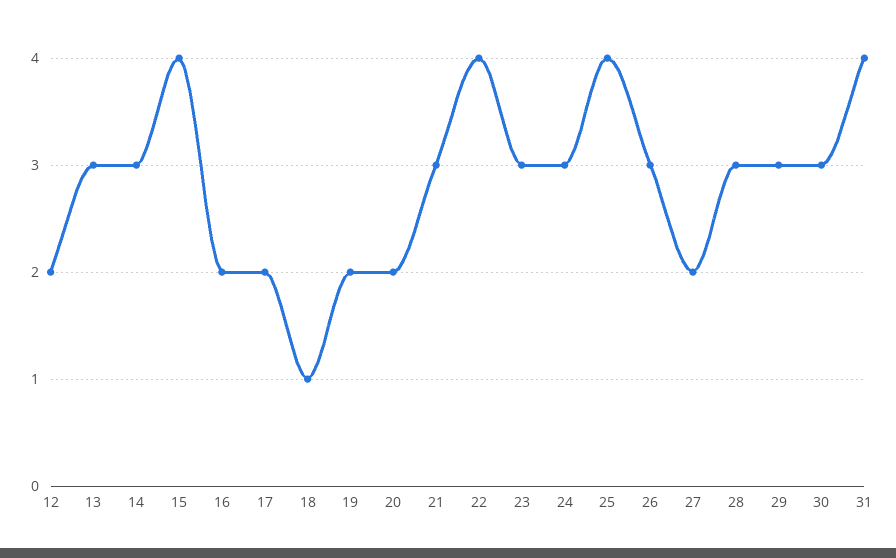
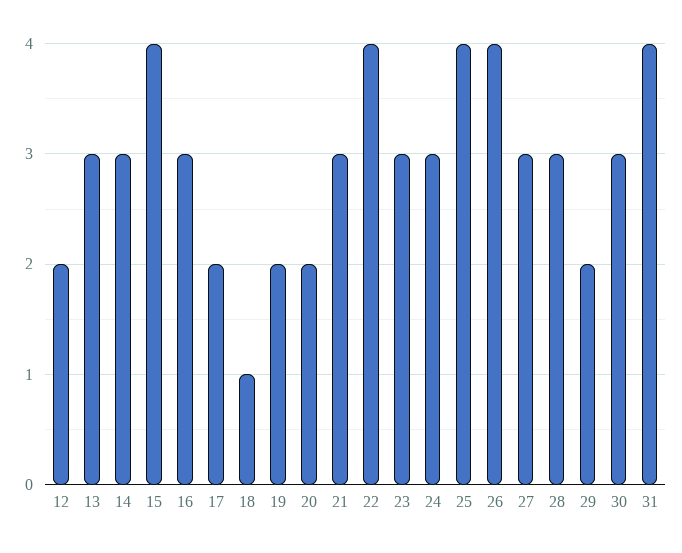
16: 2 -> 3
26: 3 -> 4
27: 2 -> 3
29: 3 -> 2

